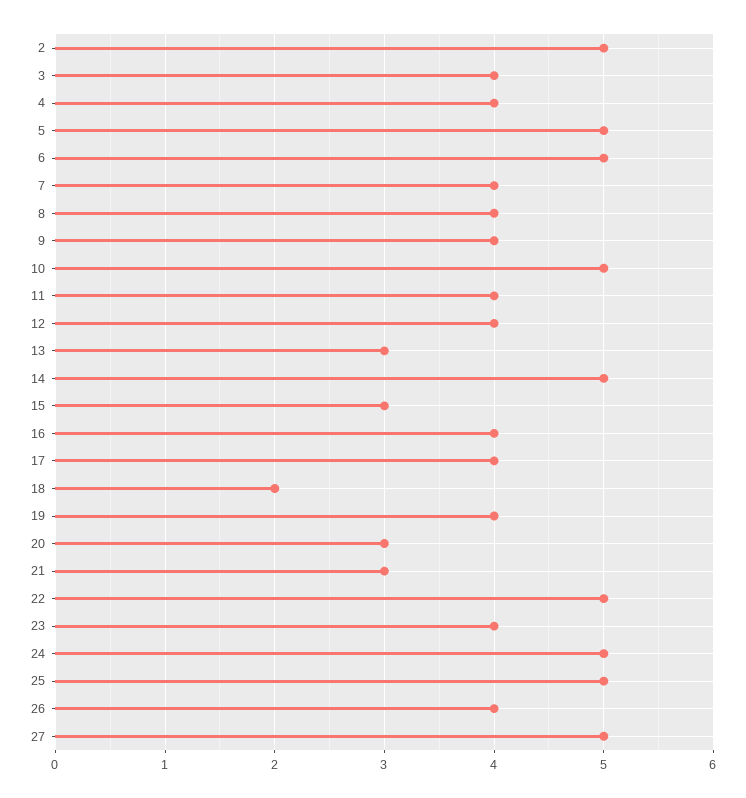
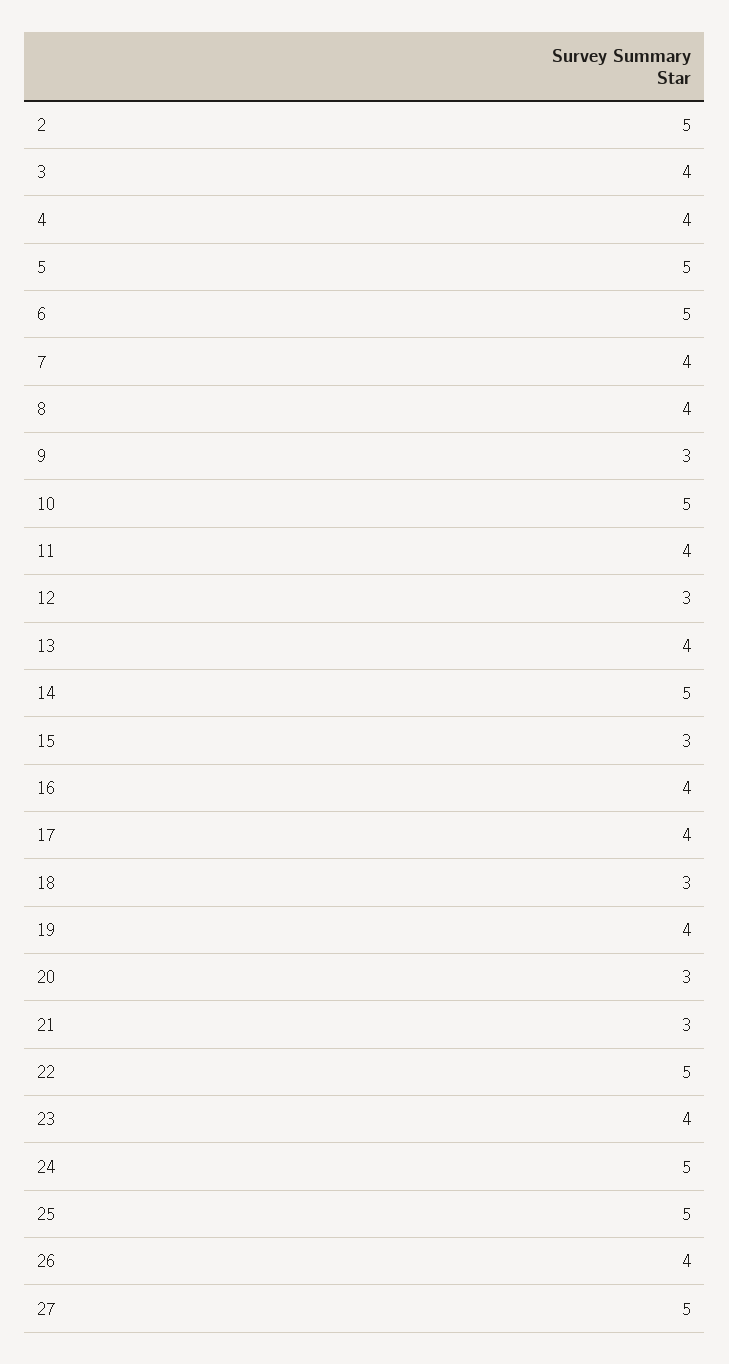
9: 4 -> 3
12: 4 -> 3
13: 3 -> 4
18: 2 -> 3

